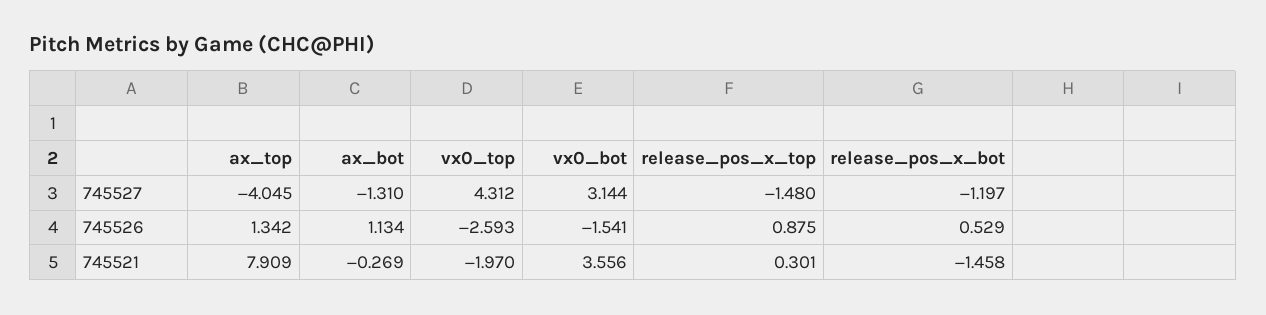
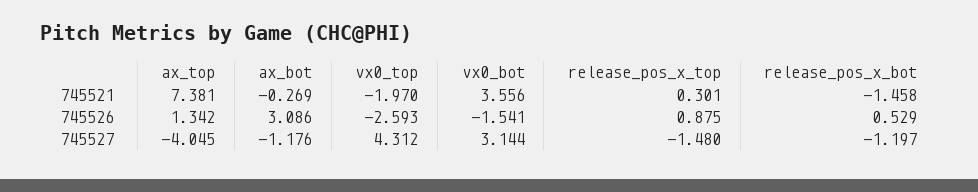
ax_bot, 745527: -1.31 -> -1.176
ax_bot, 745526: 1.134 -> 3.086
ax_top, 745521: 7.909 -> 7.381

